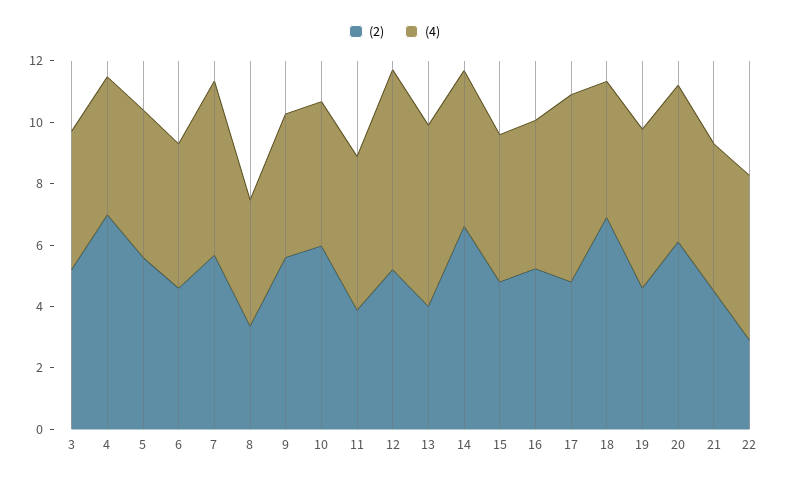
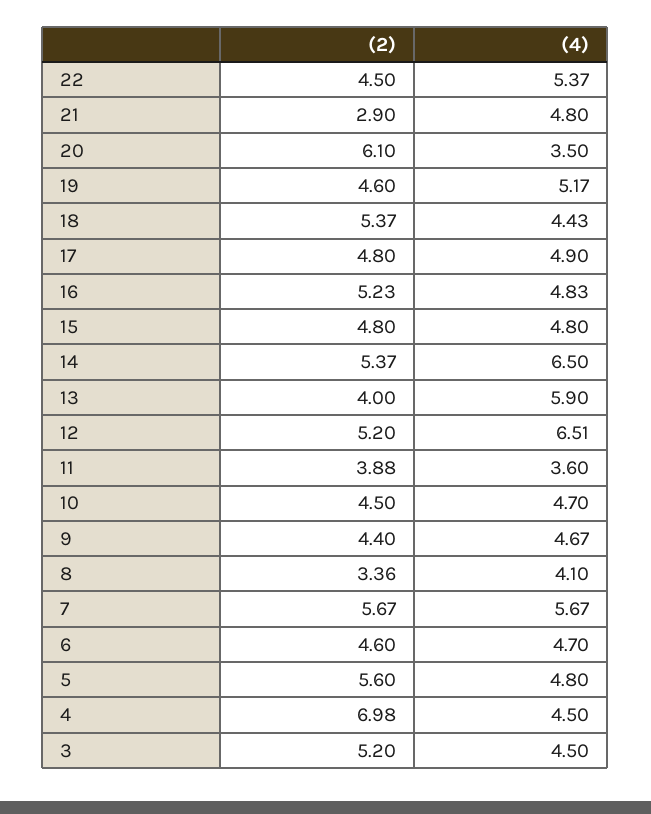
(2), 9: 5.5 -> 4.4
(2), 10: 6 -> 4.5
(4), 11: 5 -> 3.6
(2), 14: 6.5 -> 5.37
(4), 14: 5 -> 6.5
(4), 17: 6 -> 4.9
(2), 18: 7 -> 5.37
(4), 20: 5 -> 3.5
(2), 21: 4.5 -> 2.9
(2), 22: 3 -> 4.5

